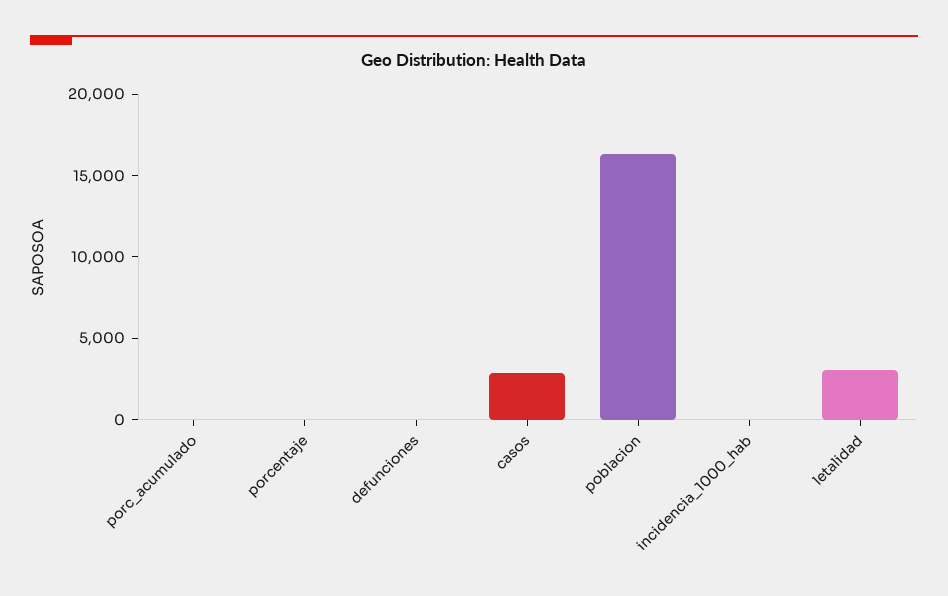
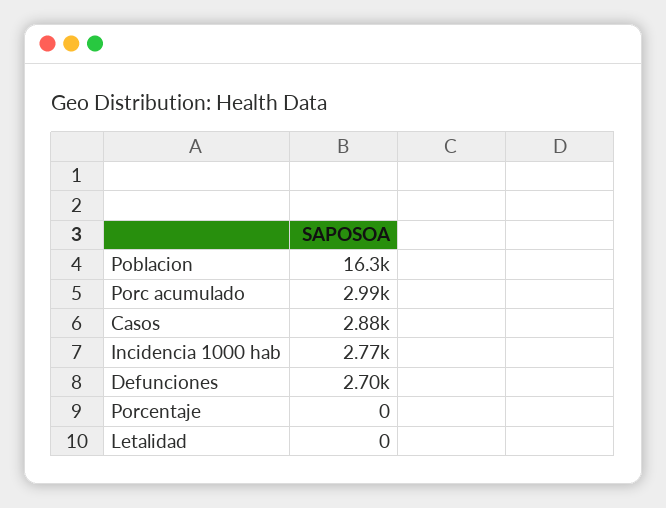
porc_acumulado: 0 -> 2990
defunciones: 0 -> 2700
incidencia_1000_hab: 0 -> 2770
letalidad: 3000 -> 0

